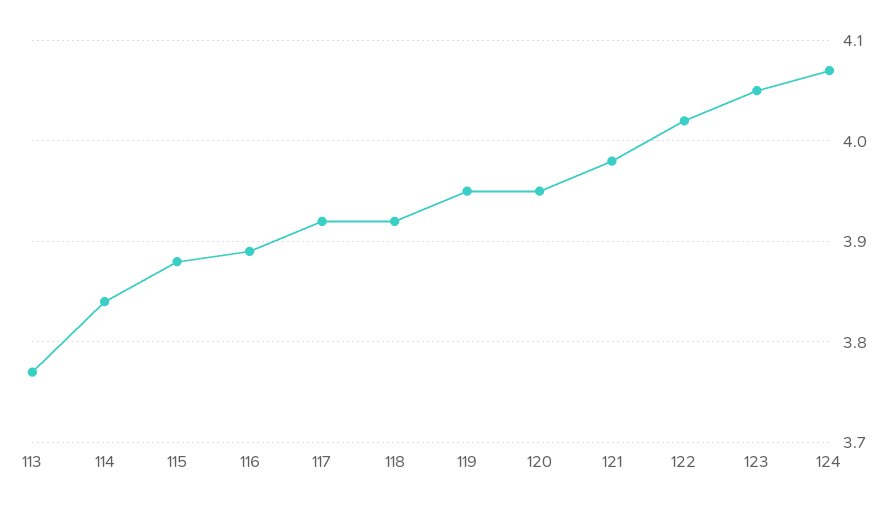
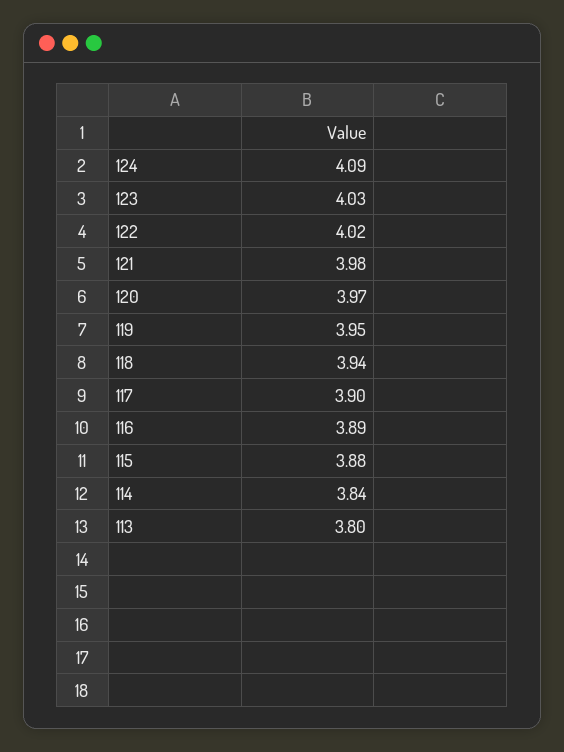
113: 3.77 -> 3.8
117: 3.92 -> 3.9
118: 3.92 -> 3.94
120: 3.95 -> 3.97
123: 4.05 -> 4.03
124: 4.07 -> 4.09

